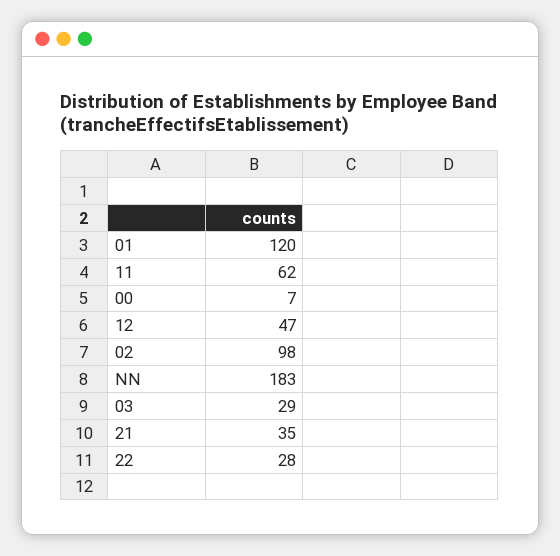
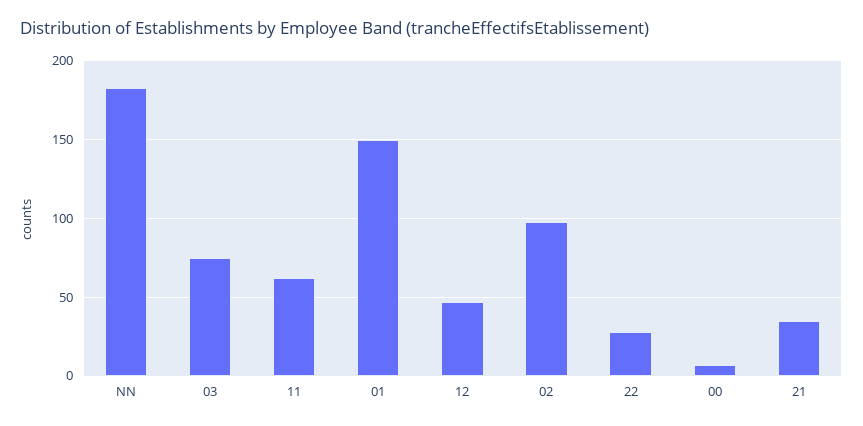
01: 120 -> 150
03: 29 -> 75

